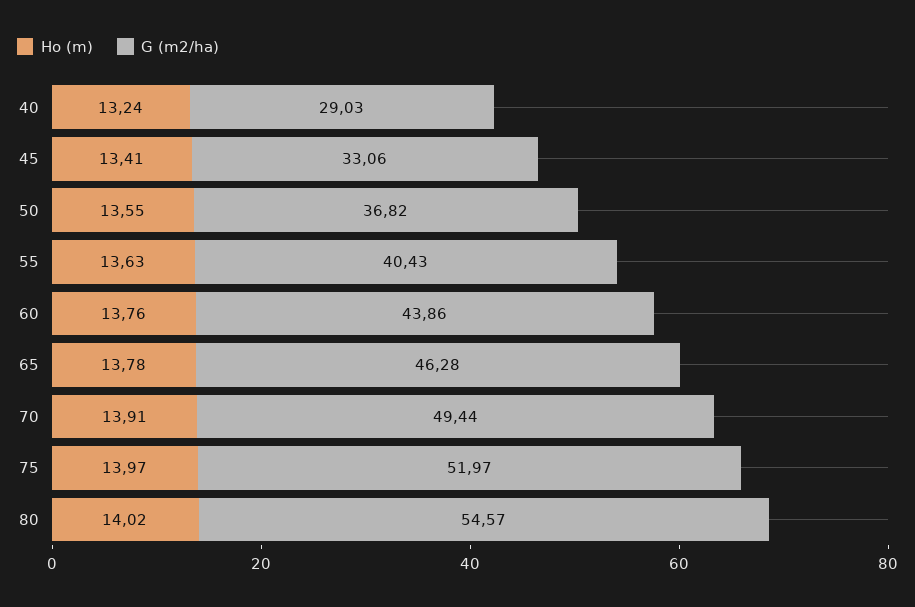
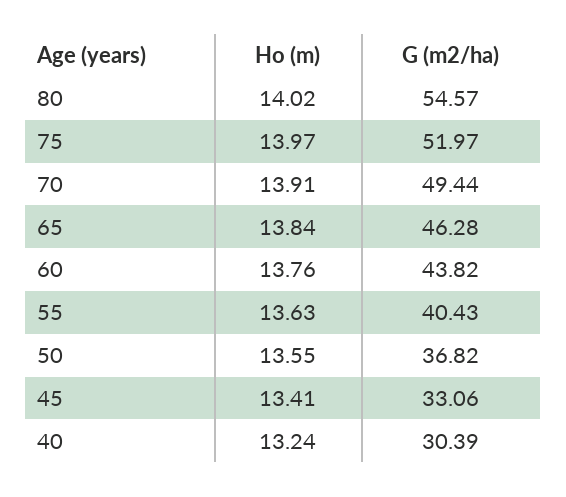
G (m2/ha), 40: 29.03 -> 30.39
G (m2/ha), 60: 43.86 -> 43.82
Ho (m), 65: 13.78 -> 13.84

